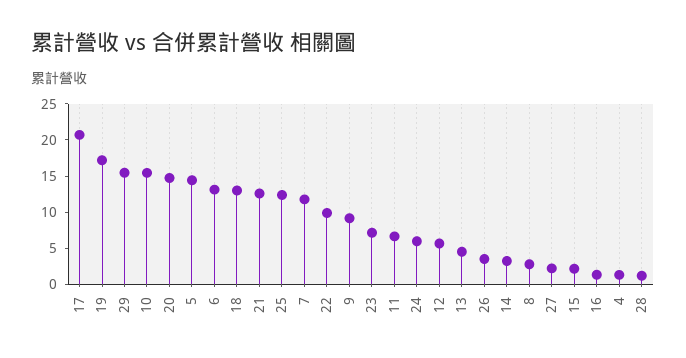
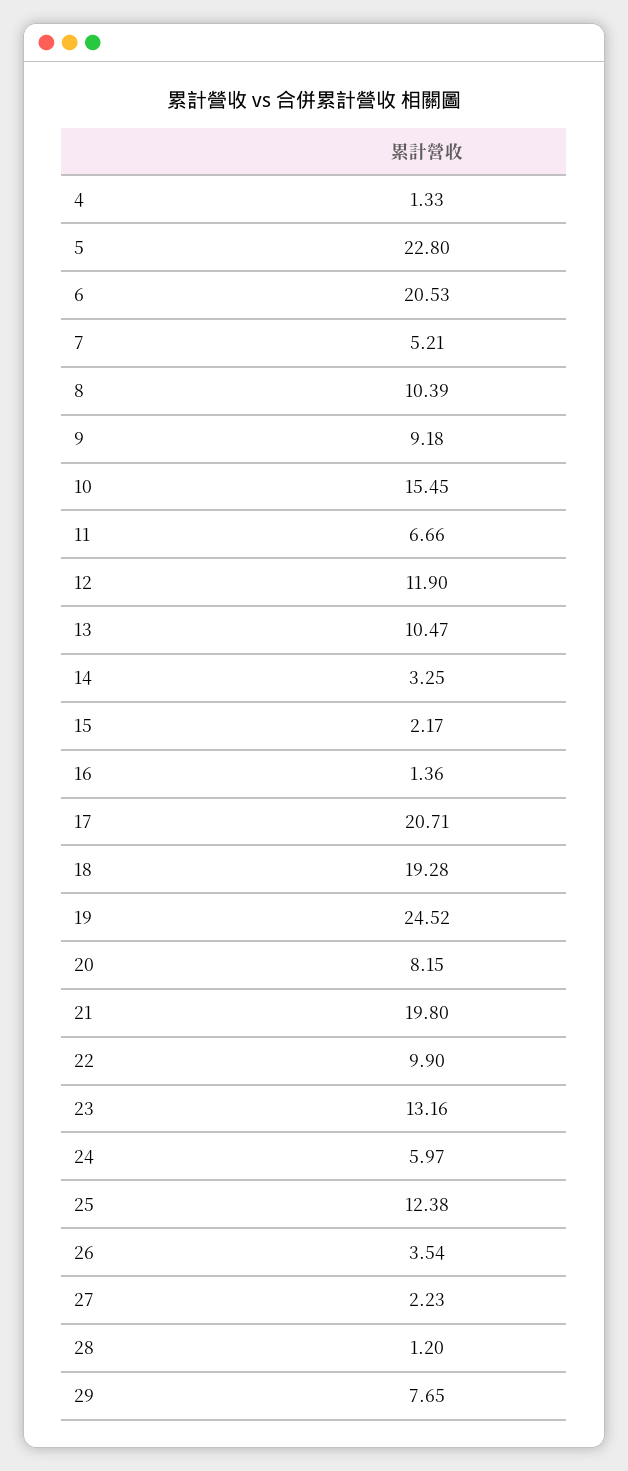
19: 17.5 -> 24.52
29: 15 -> 7.65
20: 15 -> 8.15
5: 15 -> 22.8
6: 12.5 -> 20.53
18: 12.5 -> 19.28
21: 12.5 -> 19.8
7: 12.5 -> 5.21
23: 7.5 -> 13.16
12: 5 -> 11.9
13: 5 -> 10.47
8: 2.5 -> 10.39

